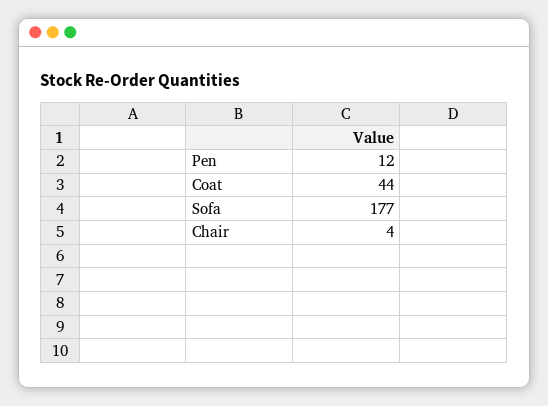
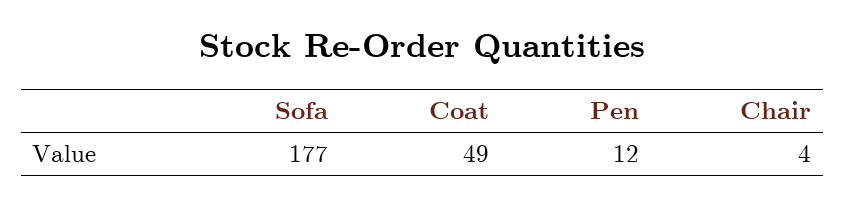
Coat: 44 -> 49

